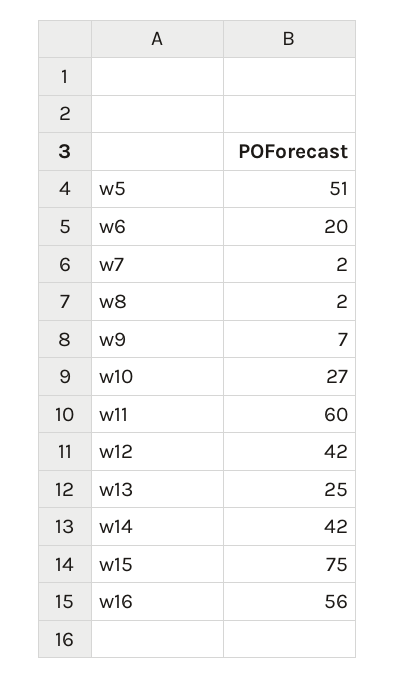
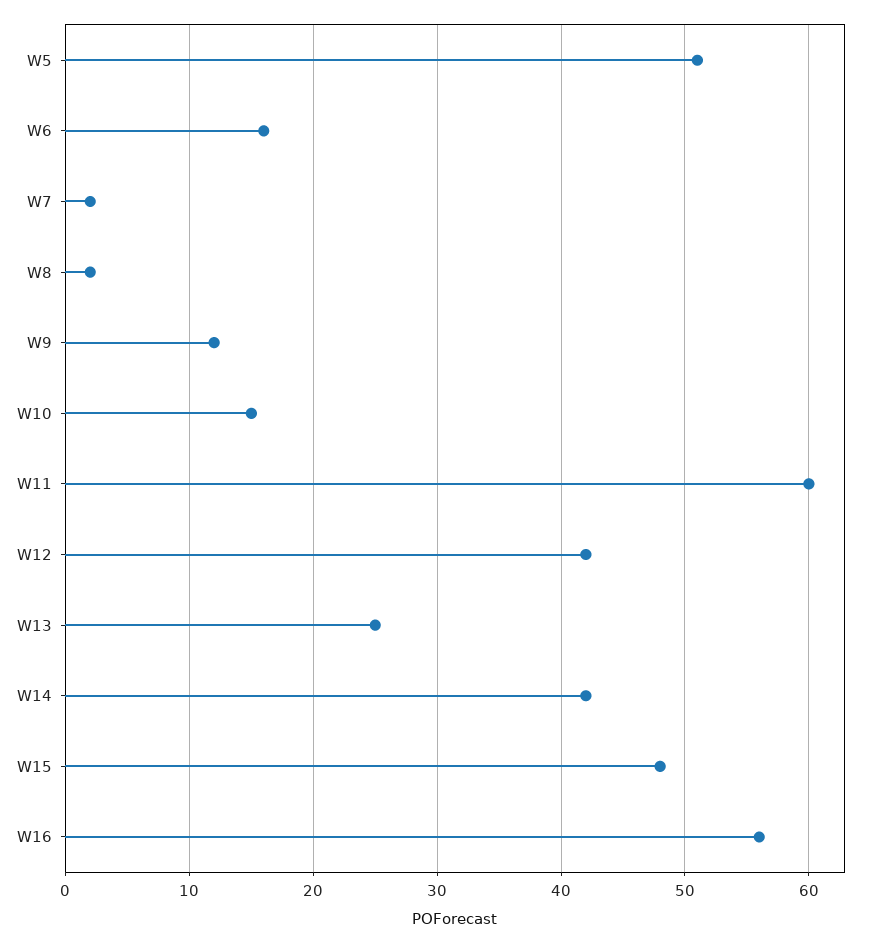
w6: 20 -> 16
w9: 7 -> 12
w10: 27 -> 15
w15: 75 -> 48

